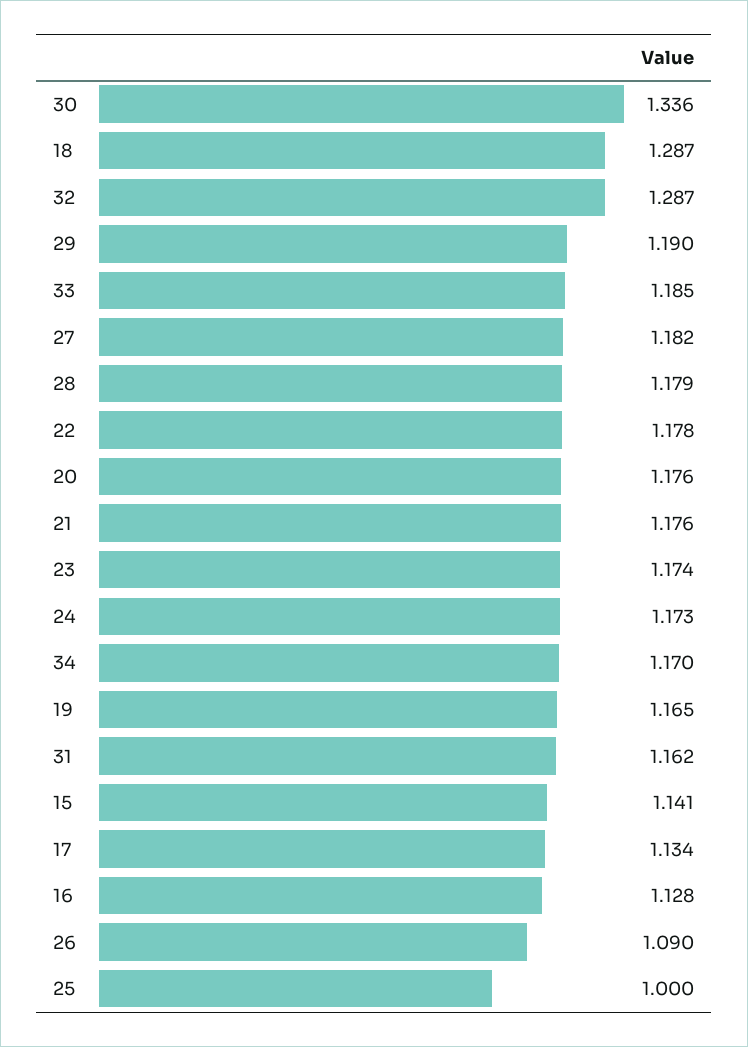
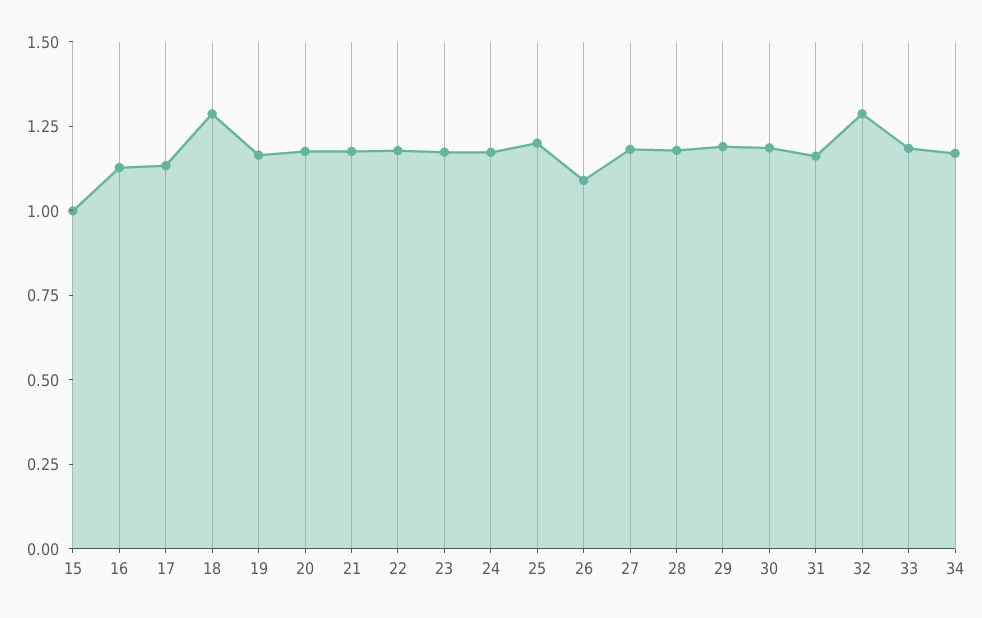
30: 1.336 -> 1.2
15: 1.141 -> 1
25: 1 -> 1.2

